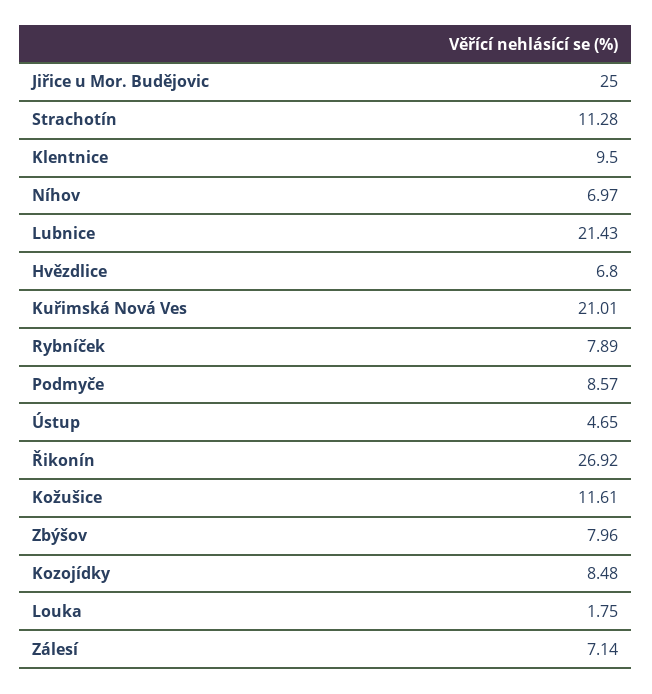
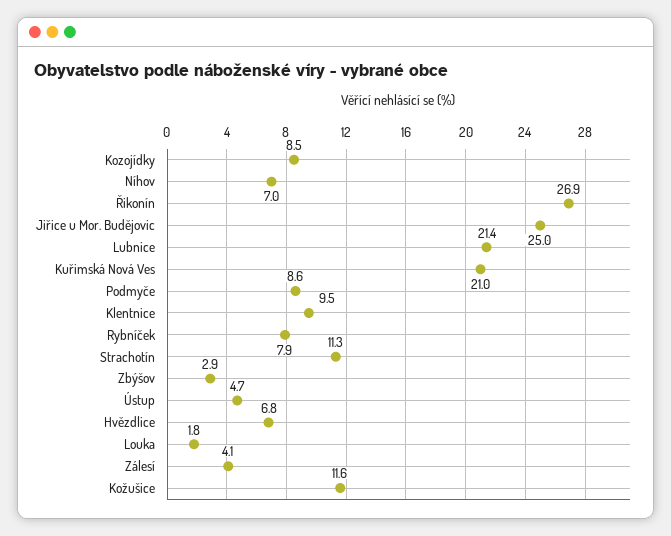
Zbýšov: 7.96 -> 2.9
Zálesí: 7.14 -> 4.1

